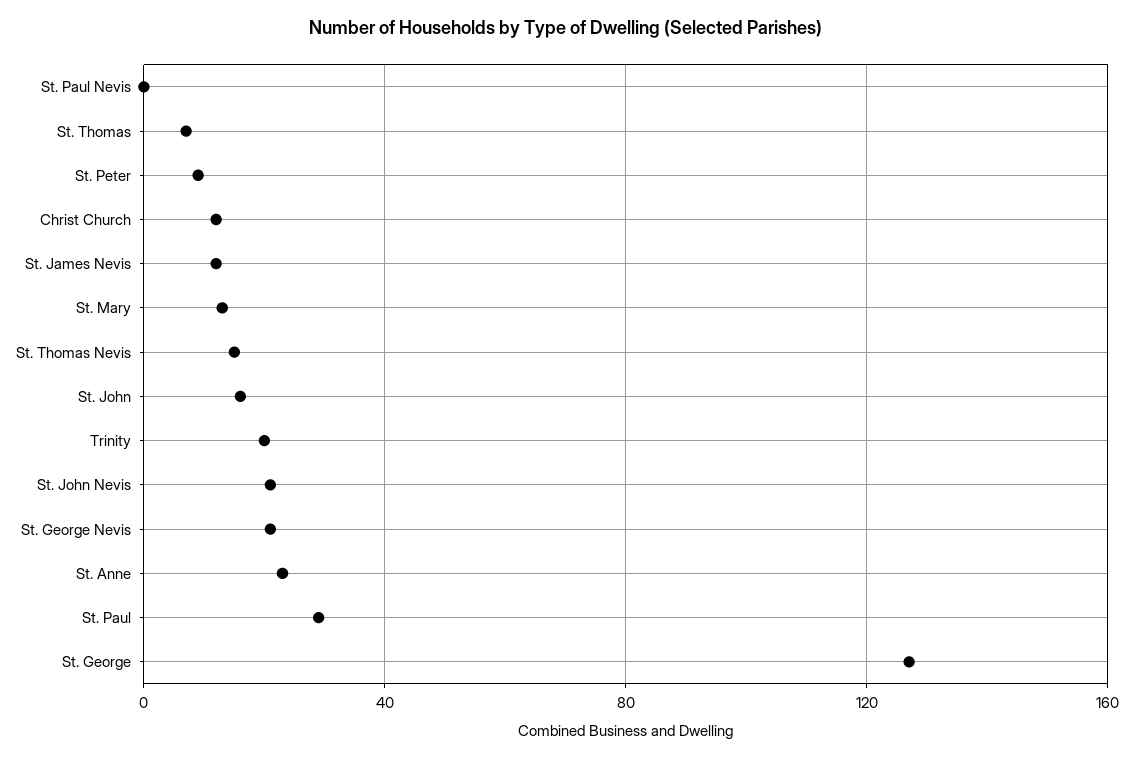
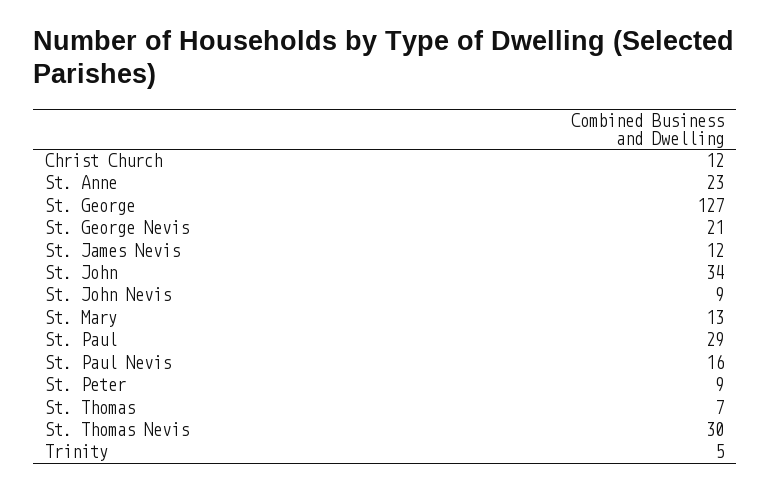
St. Paul Nevis: 0 -> 16
St. Thomas Nevis: 15 -> 30
St. John: 15 -> 34
Trinity: 20 -> 5
St. John Nevis: 20 -> 9

